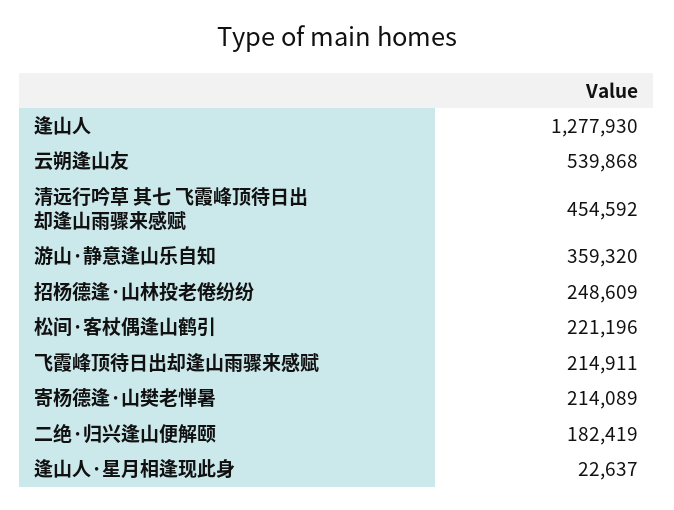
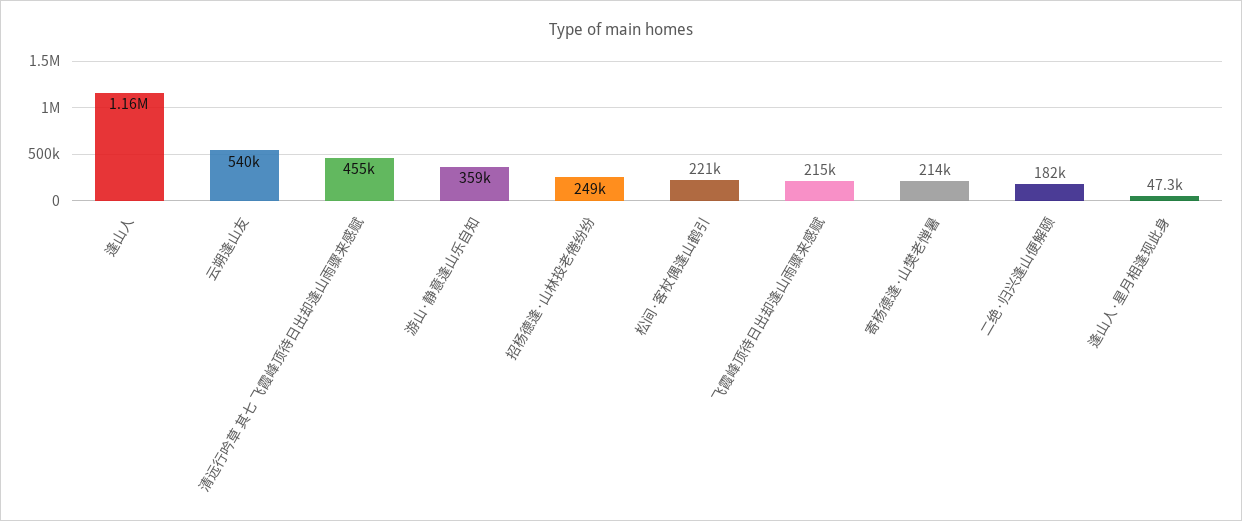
逢山人: 1277930 -> 1160000
逢山人·星月相逢现此身: 22637 -> 47300

